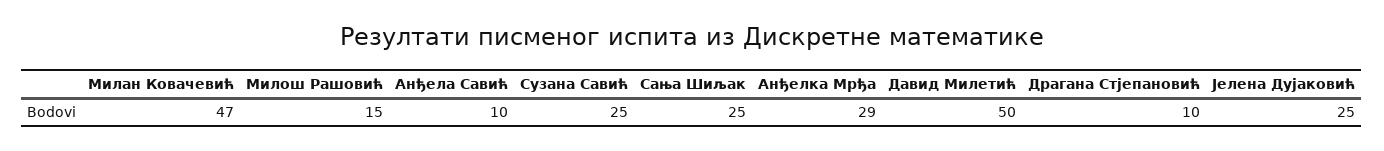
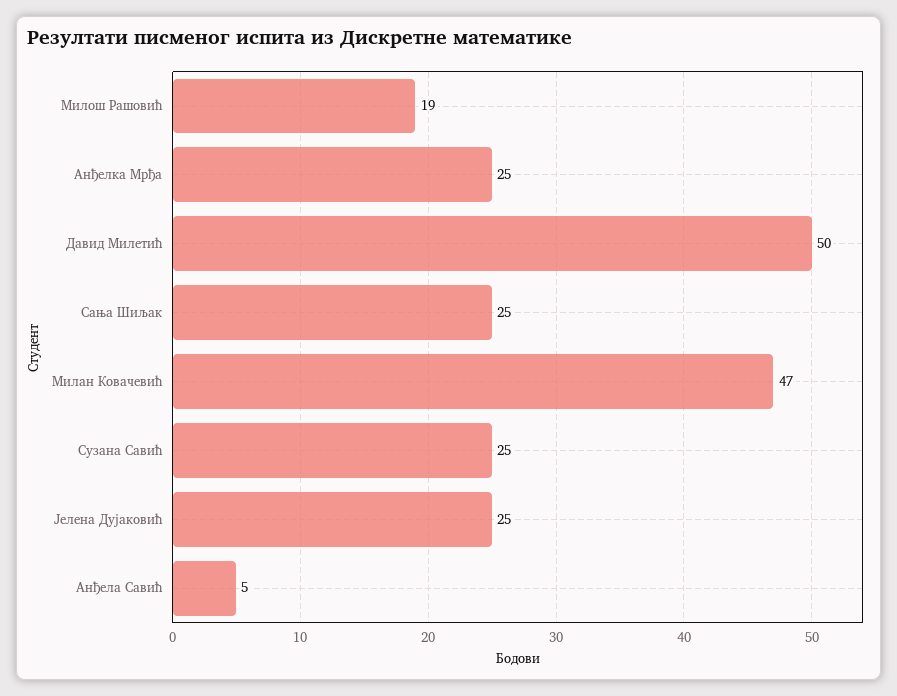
Милош Рашовић: 15 -> 19
Анђела Савић: 10 -> 5
Анђелка Мрђа: 29 -> 25
Драгана Стјепановић: 10 -> none

